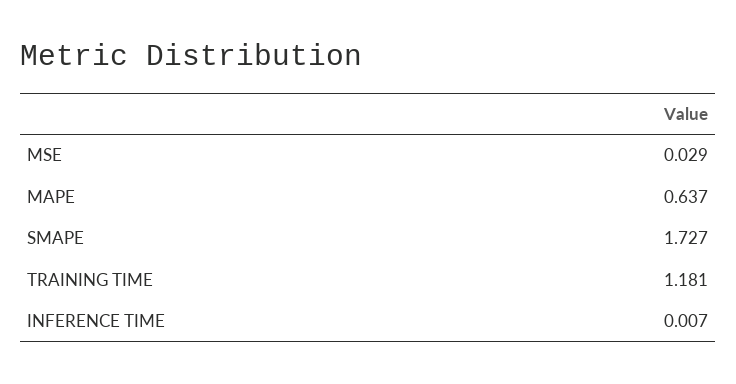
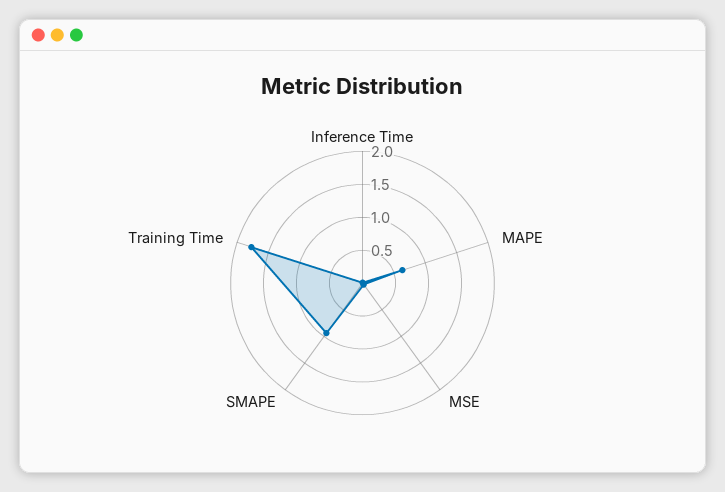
SMAPE: 1.727 -> 1
TRAINING TIME: 1.181 -> 1.75

